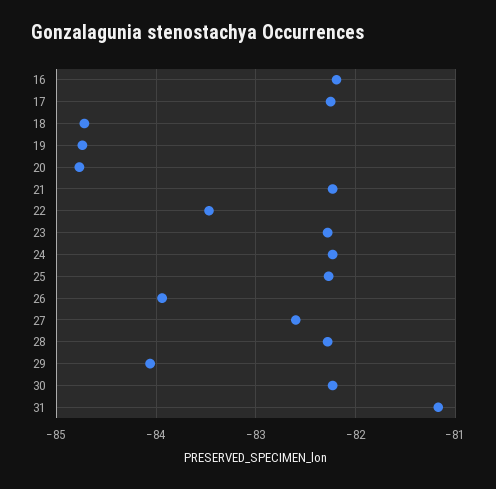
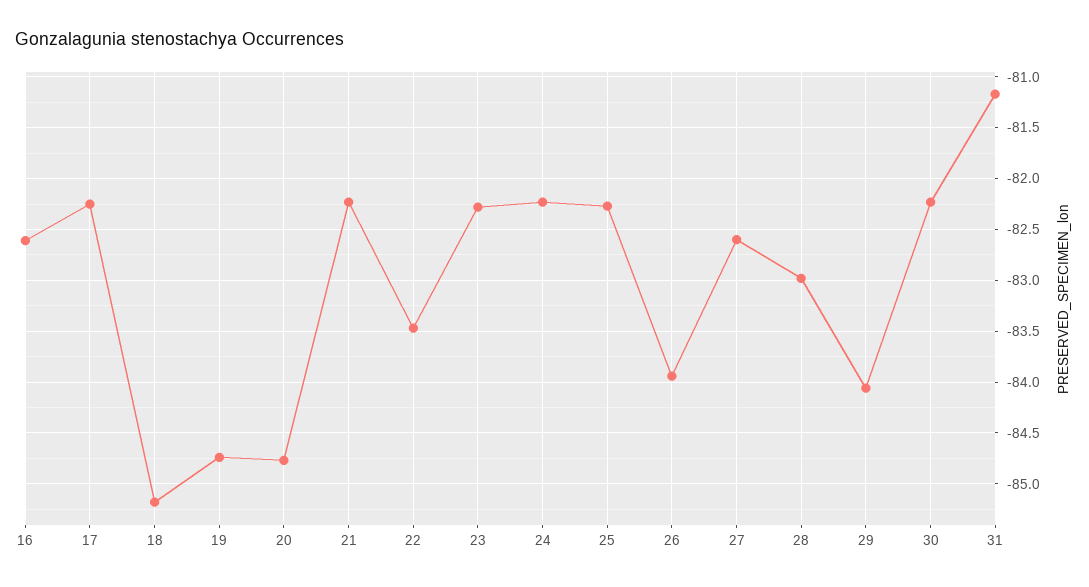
16: -82.2 -> -82.6
18: -84.7 -> -85.2
28: -82.3 -> -83

